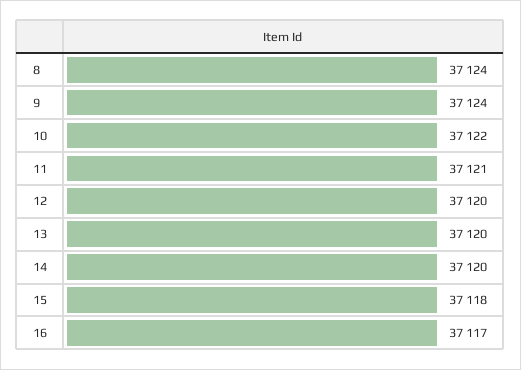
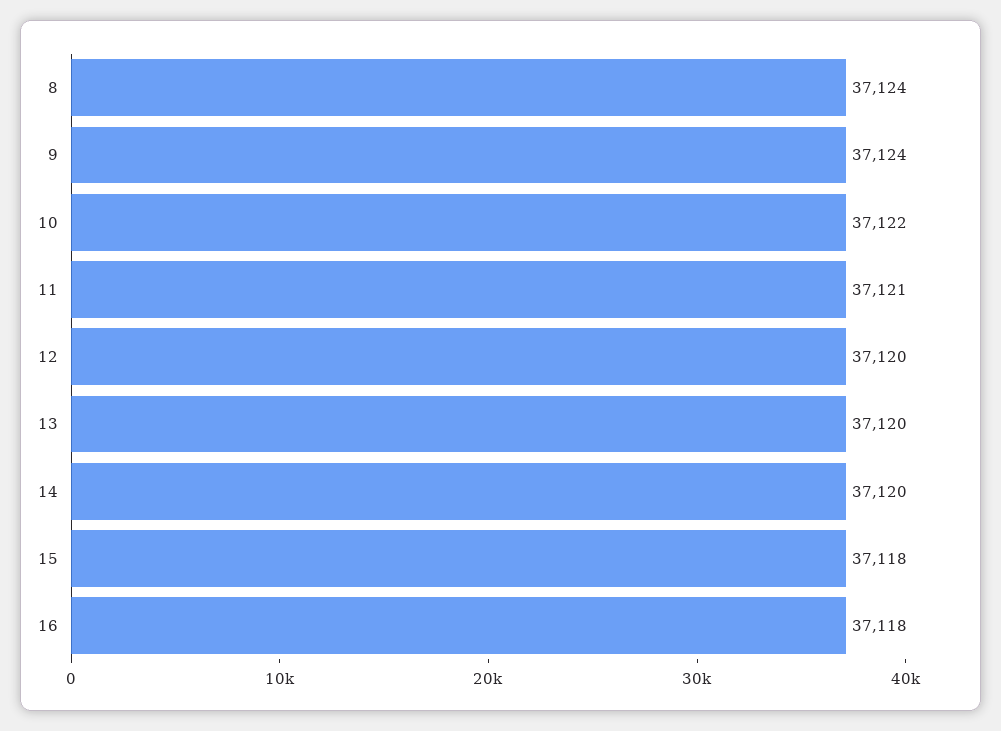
16: 37117 -> 37118

